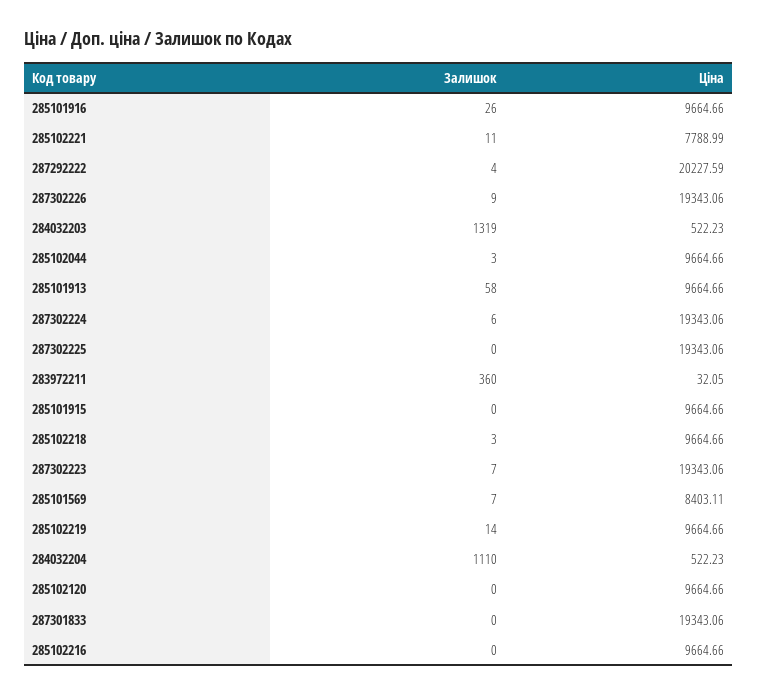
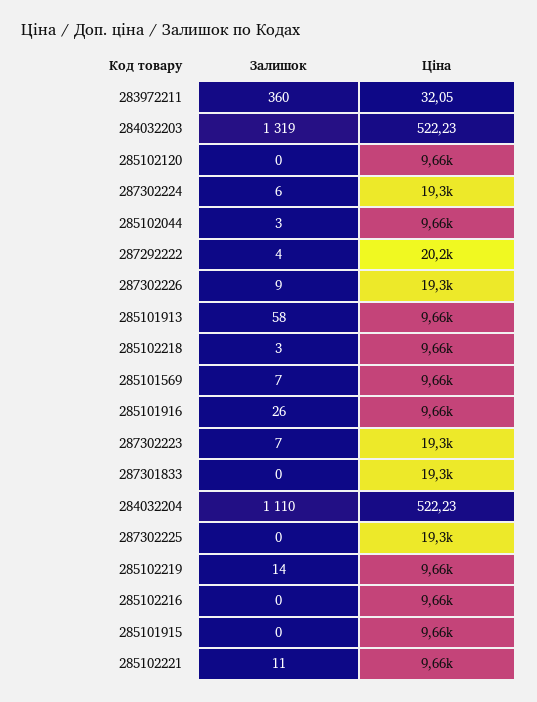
Ціна, 285102221: 7788.99 -> 9660
Ціна, 285101569: 8403.11 -> 9660

